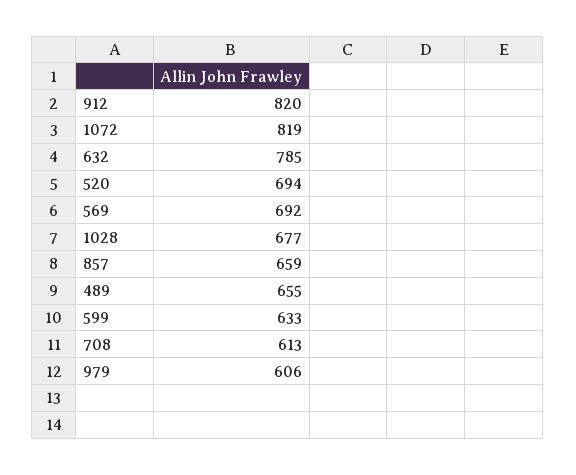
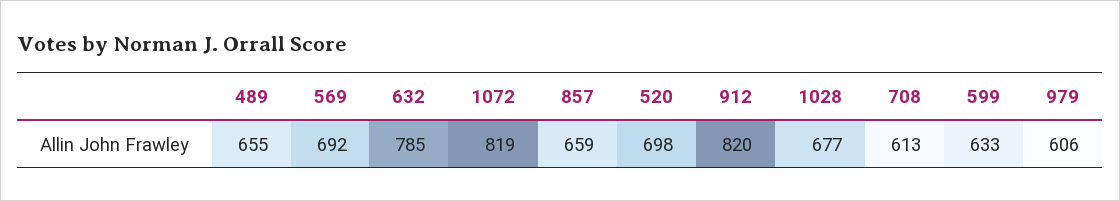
520: 694 -> 698

